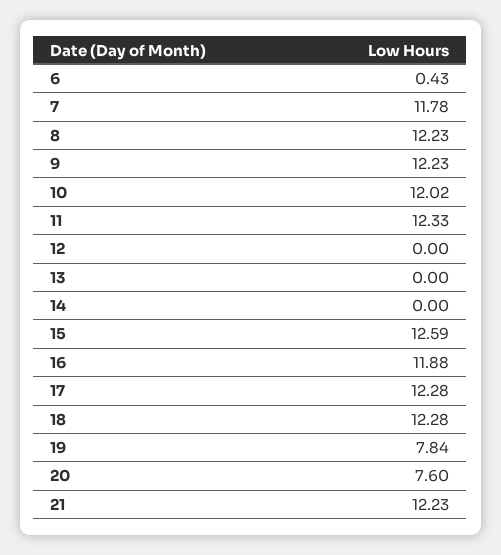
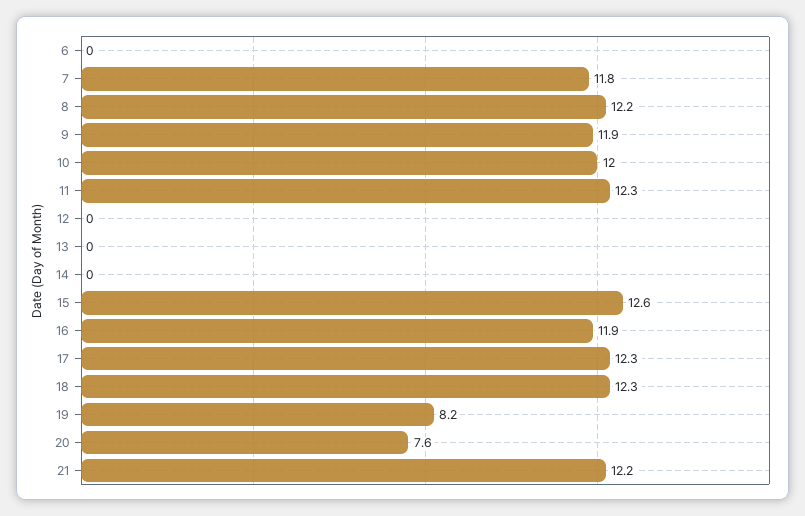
6: 0.43 -> 0
9: 12.23 -> 11.9
19: 7.84 -> 8.2

